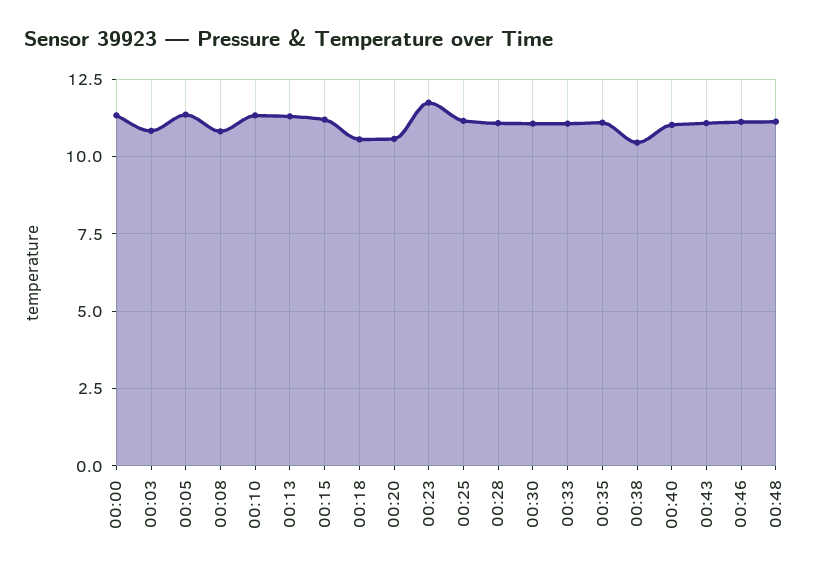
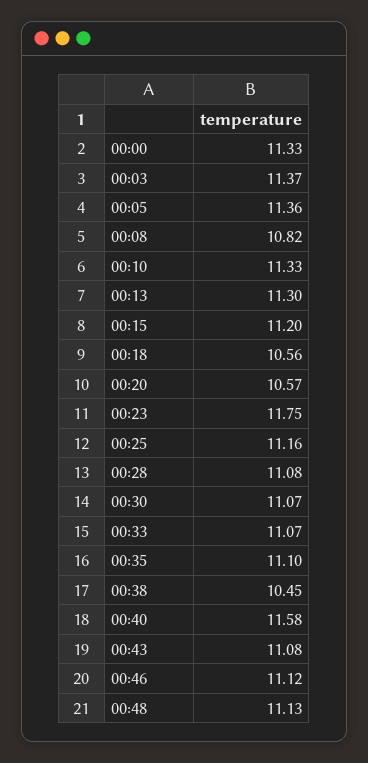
00:03: 10.75 -> 11.37
00:40: 11 -> 11.58

